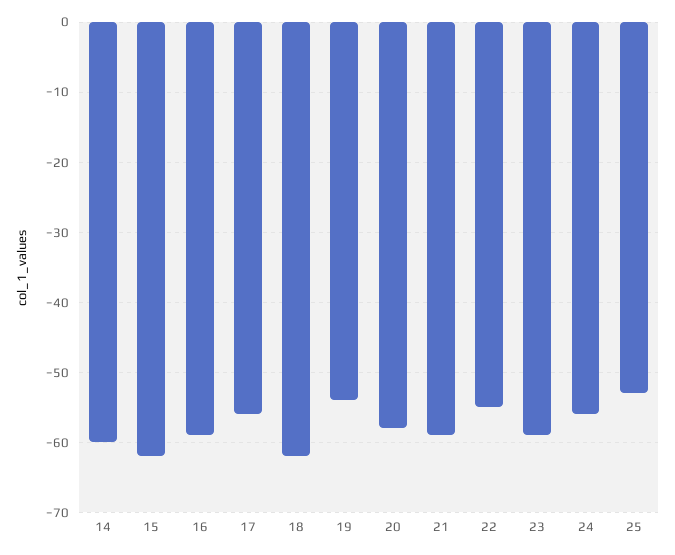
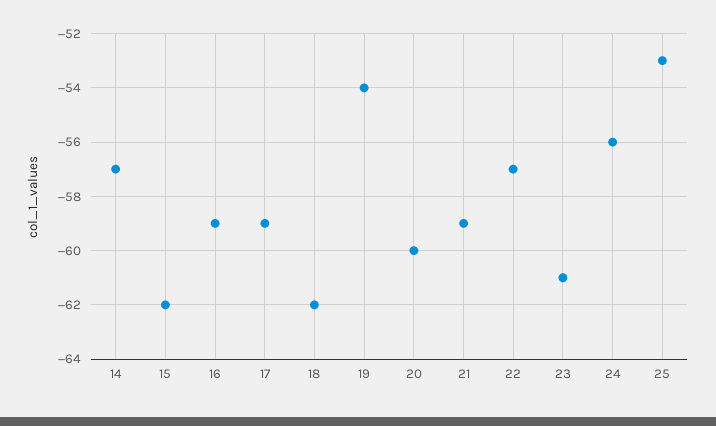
14: -60 -> -57
17: -56 -> -59
20: -58 -> -60
22: -55 -> -57
23: -59 -> -61

